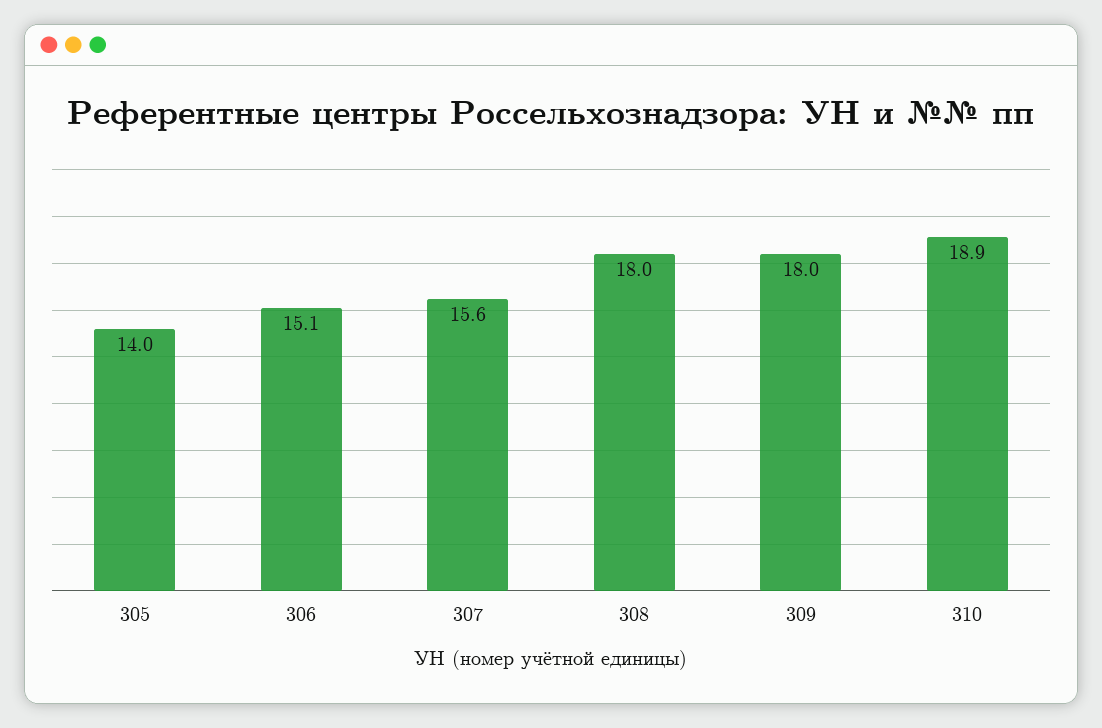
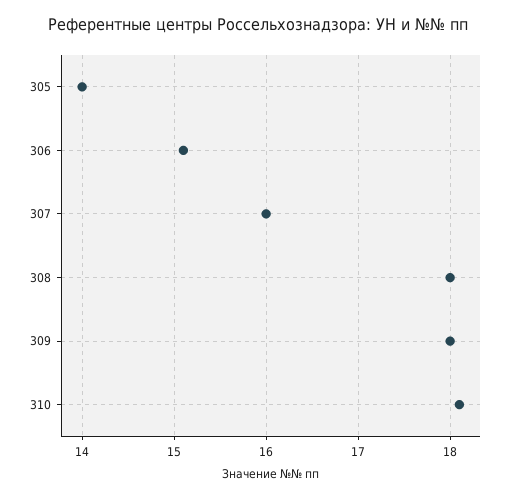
307: 15.6 -> 16
310: 18.9 -> 18.1

